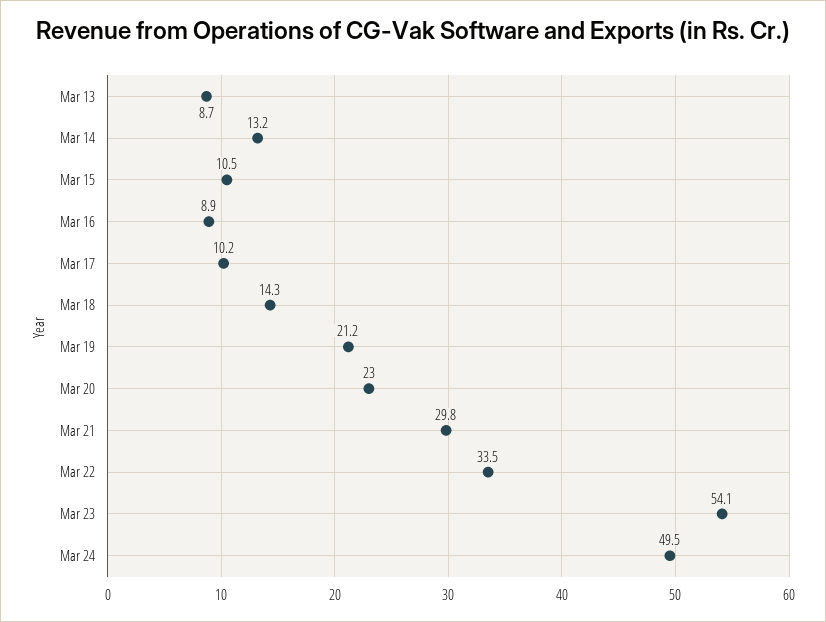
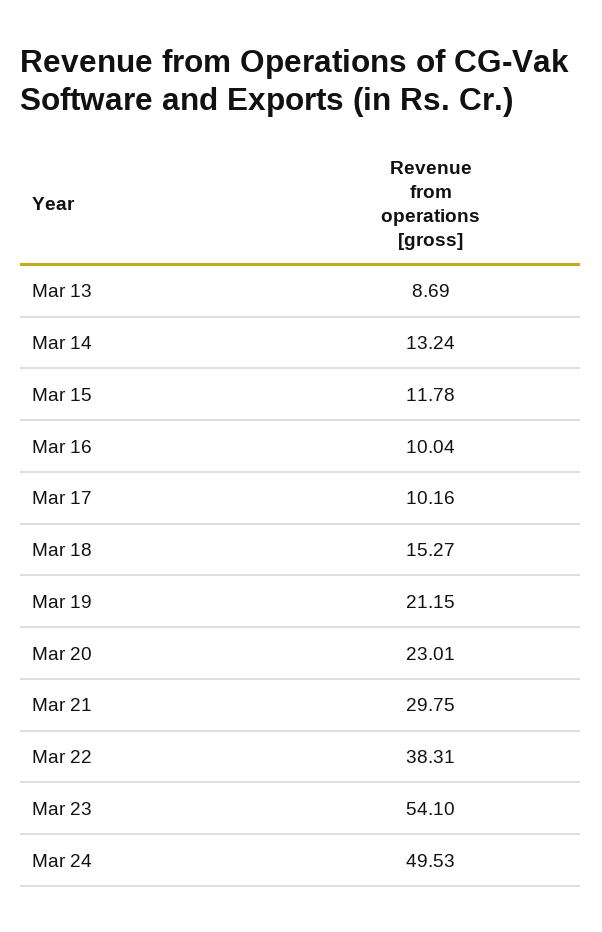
Mar 15: 10.5 -> 11.78
Mar 16: 8.9 -> 10.04
Mar 18: 14.3 -> 15.27
Mar 22: 33.5 -> 38.31

